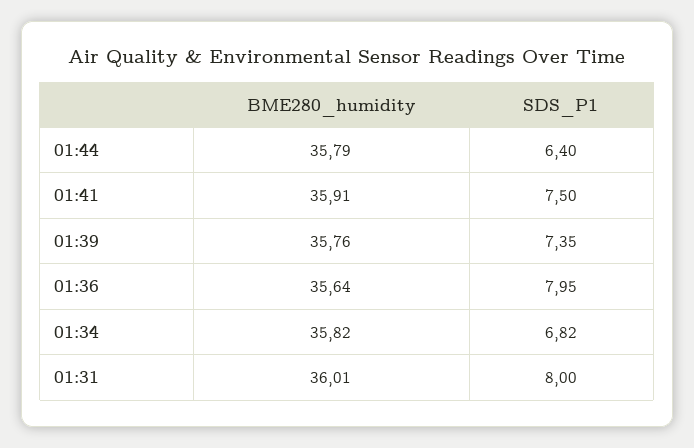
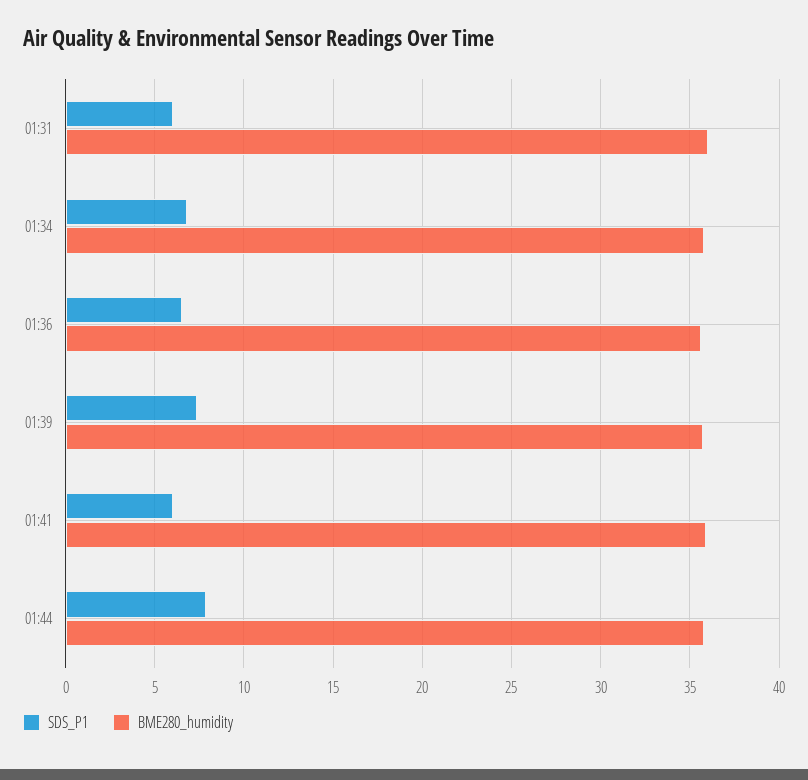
SDS_P1, 01:44: 6.4 -> 8
SDS_P1, 01:41: 7.5 -> 6
SDS_P1, 01:36: 7.95 -> 6.5
SDS_P1, 01:31: 8 -> 6

